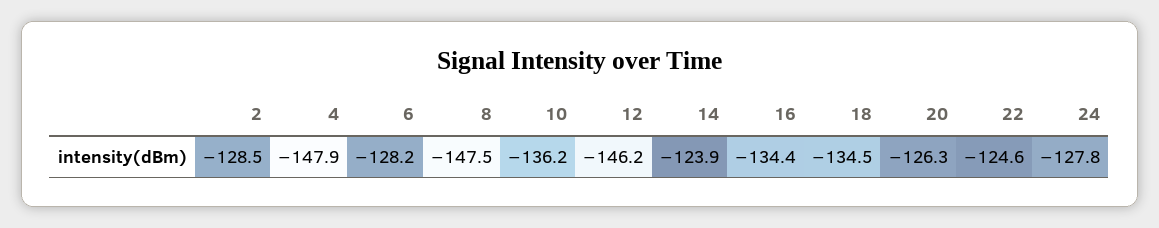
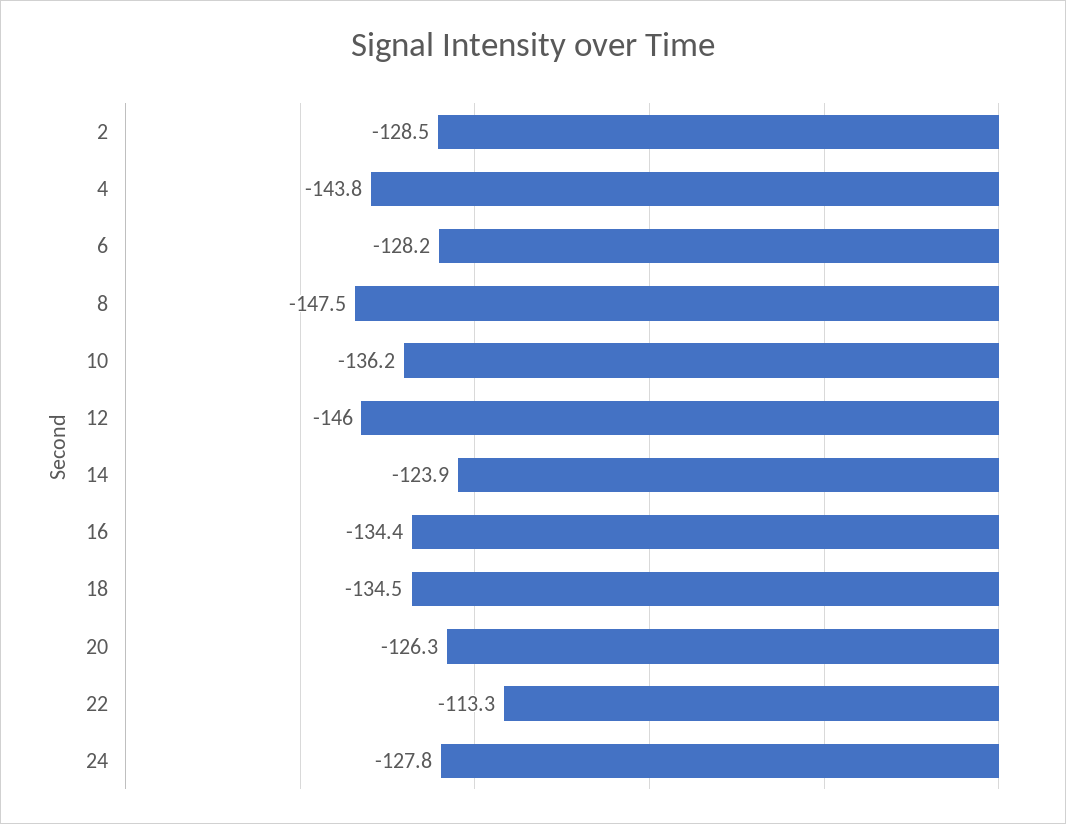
4: -147.9 -> -143.8
12: -146.2 -> -146
22: -124.6 -> -113.3

